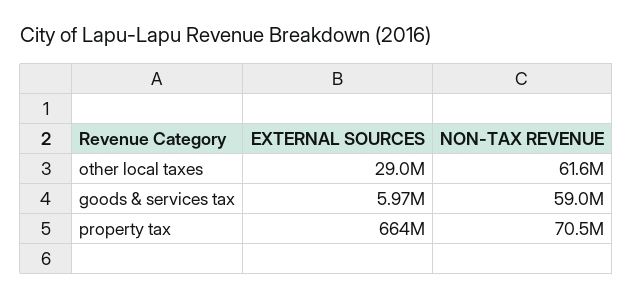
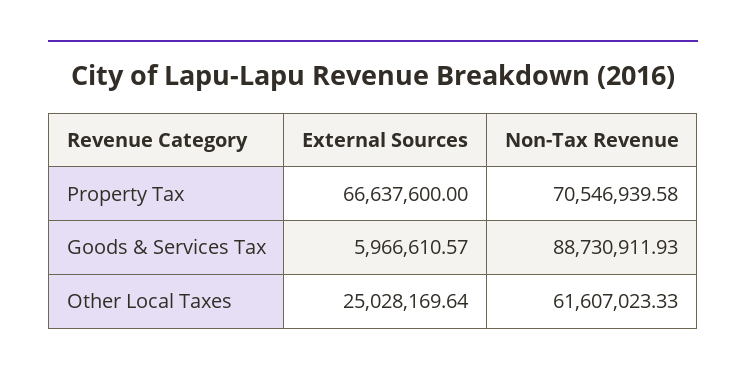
EXTERNAL SOURCES, other local taxes: 29000000 -> 25028169.64
NON-TAX REVENUE, goods & services tax: 59000000 -> 88730911.93
EXTERNAL SOURCES, property tax: 664000000 -> 66637600

